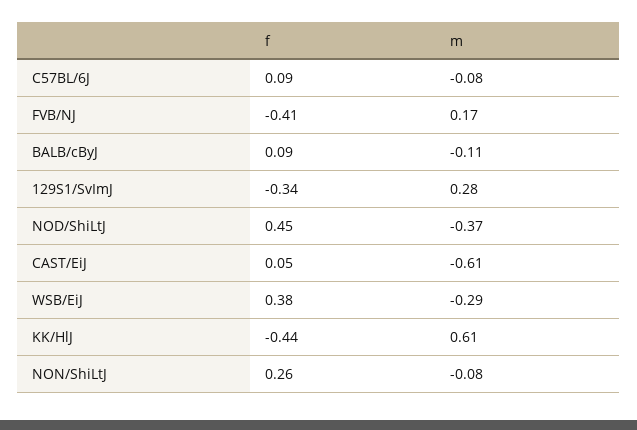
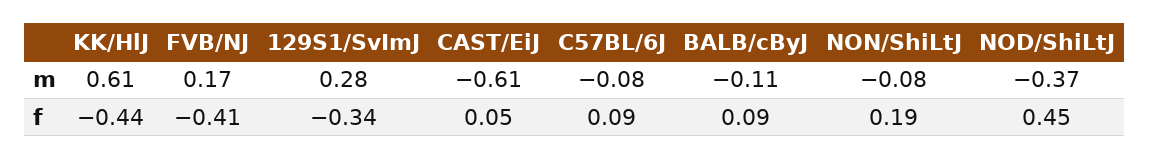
f, WSB/EiJ: 0.38 -> none
m, WSB/EiJ: -0.29 -> none
f, NON/ShiLtJ: 0.26 -> 0.19

